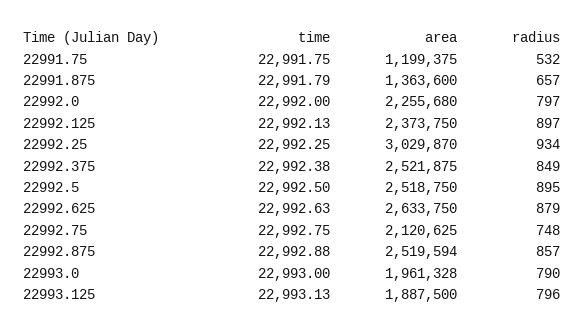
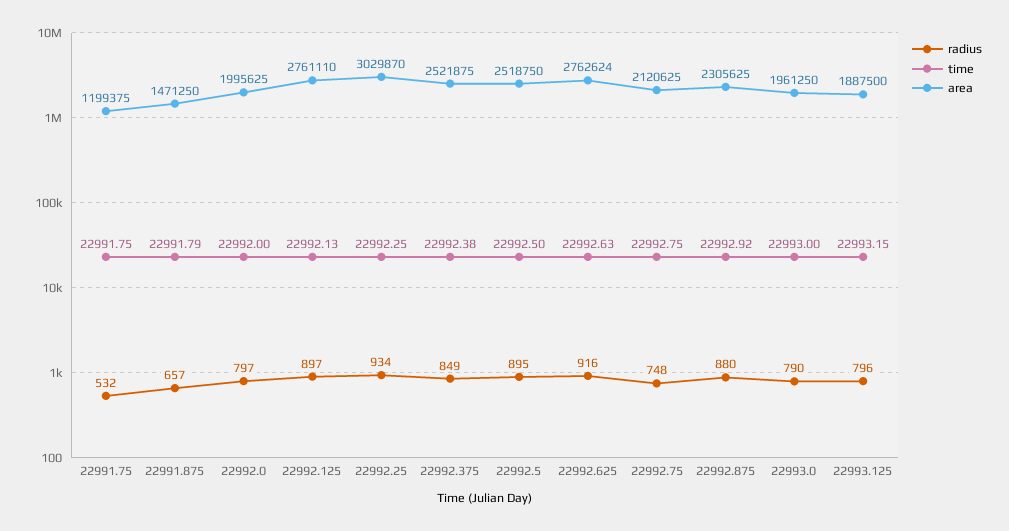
area, 22991.875: 1363600 -> 1471250
area, 22992.0: 2255680 -> 1995625
area, 22992.125: 2373750 -> 2761110
area, 22992.625: 2633750 -> 2762624
radius, 22992.625: 879 -> 916
time, 22992.875: 22992.88 -> 22992.92
area, 22992.875: 2519594 -> 2305625
radius, 22992.875: 857 -> 880
area, 22993.0: 1961328 -> 1961250
time, 22993.125: 22993.13 -> 22993.15

